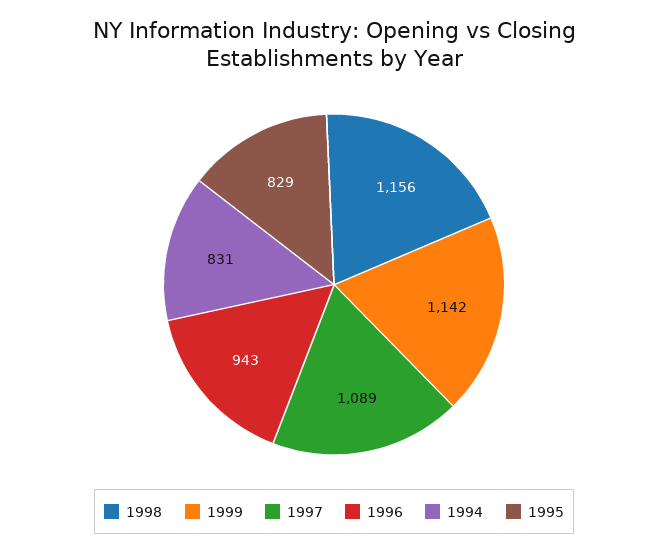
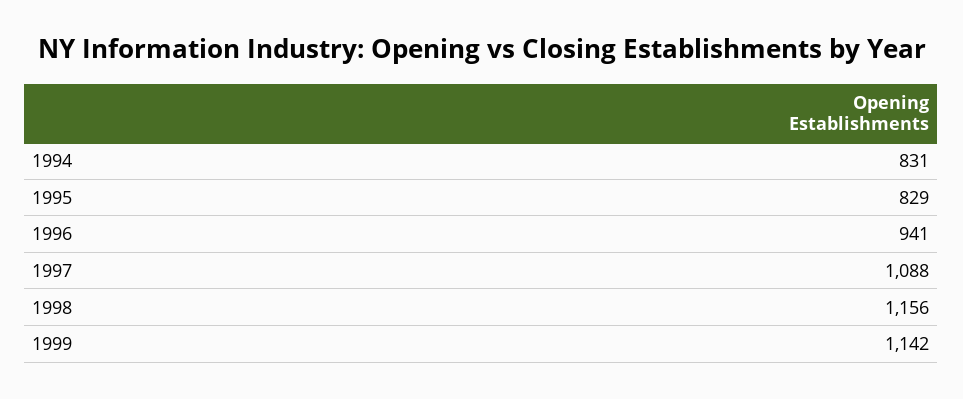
1997: 1089 -> 1088
1996: 943 -> 941

